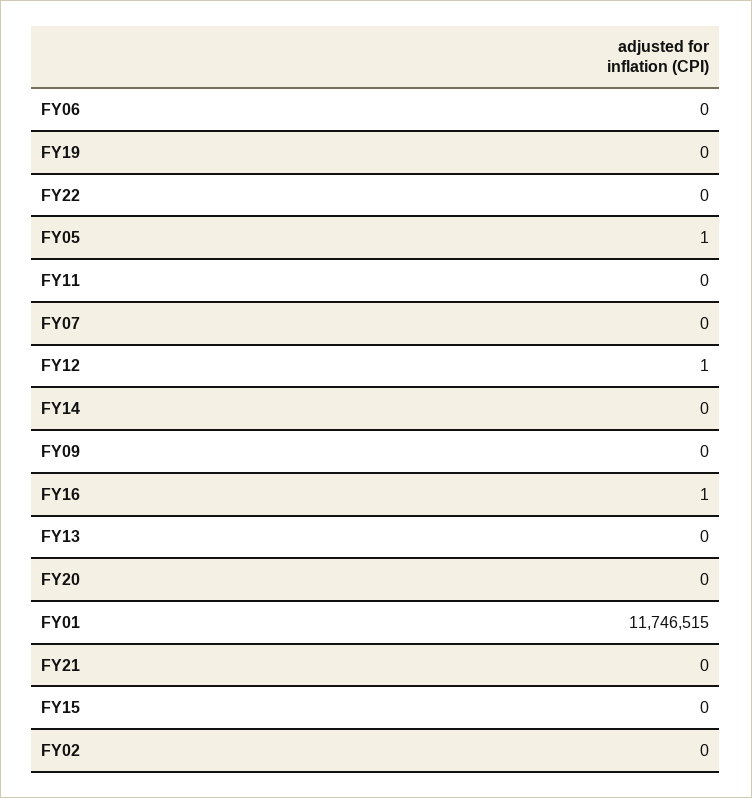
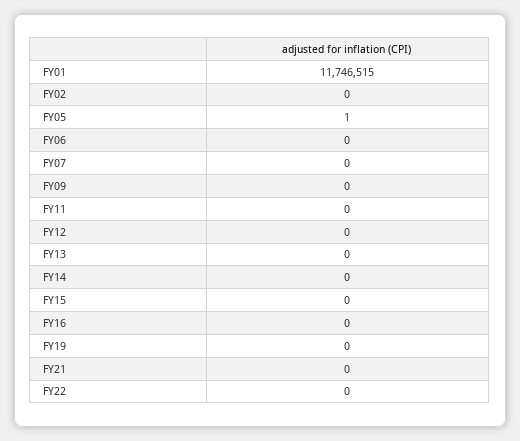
FY12: 1 -> 0
FY16: 1 -> 0
FY20: 0 -> none

